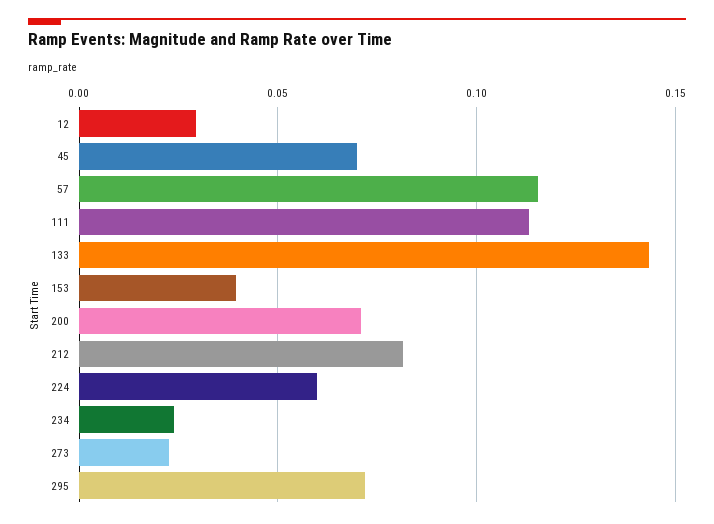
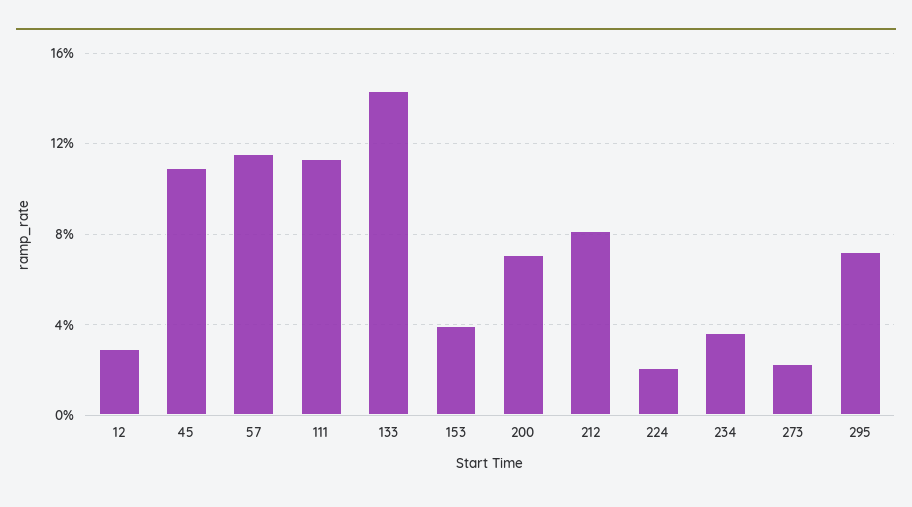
45: 0.07 -> 0.11
224: 0.06 -> 0.02
234: 0.025 -> 0.035

